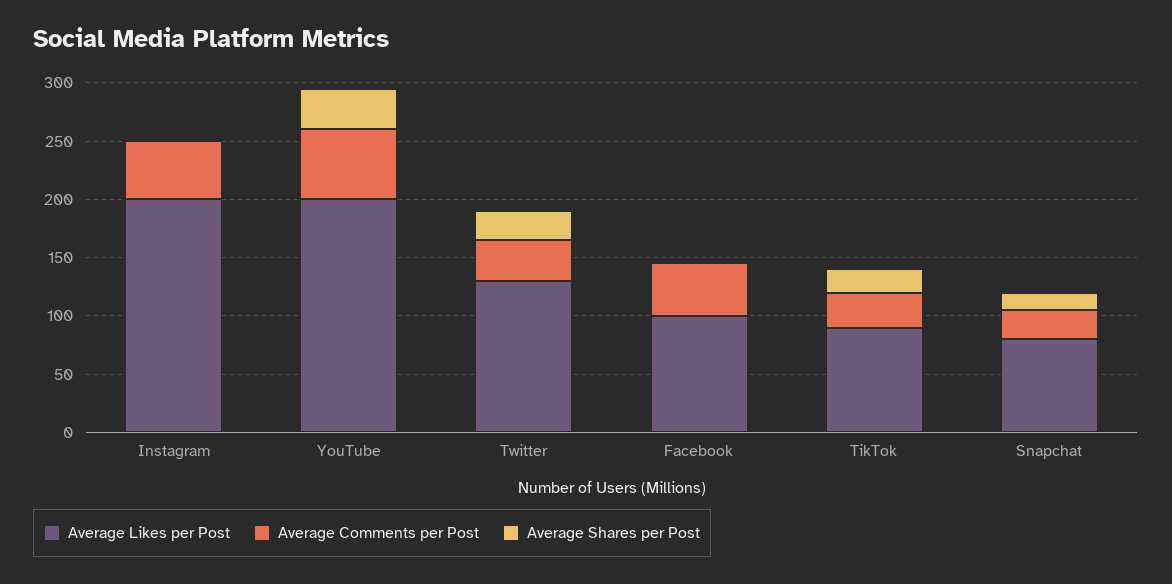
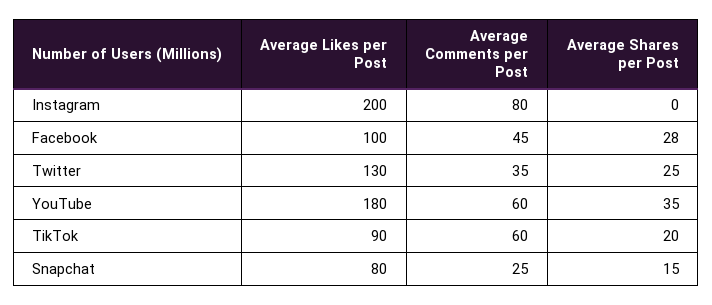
Average Comments per Post, Instagram: 50 -> 80
Average Likes per Post, YouTube: 200 -> 180
Average Shares per Post, Facebook: 0 -> 28
Average Comments per Post, TikTok: 30 -> 60

